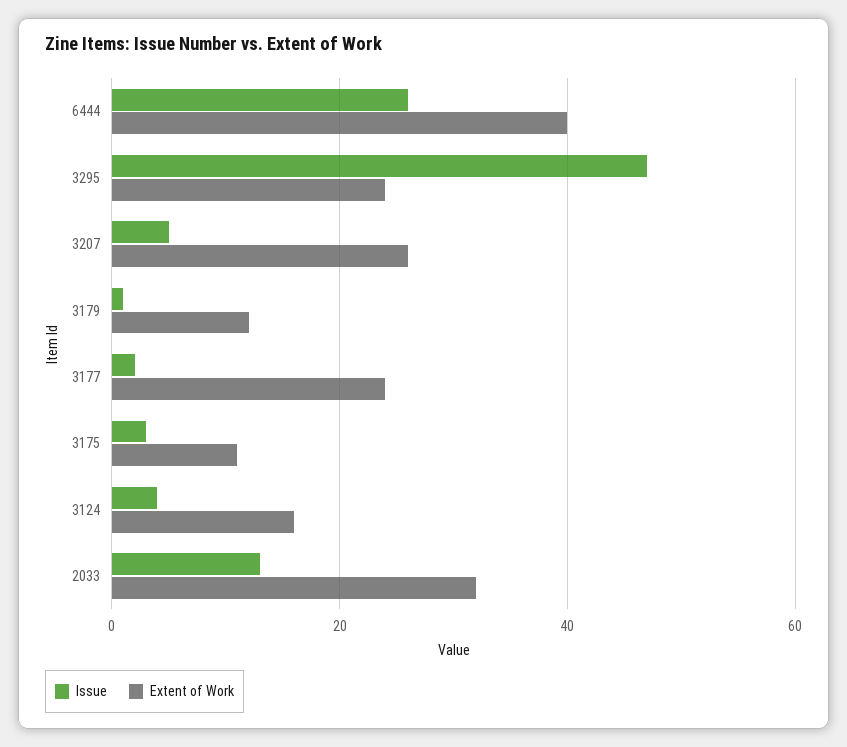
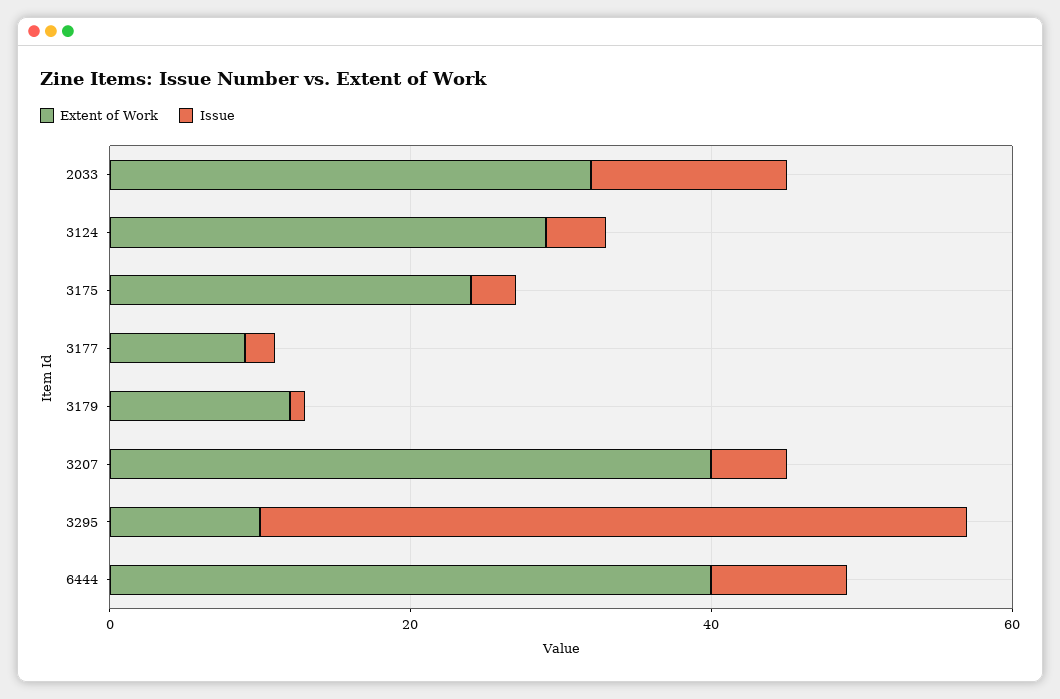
Issue, 6444: 25 -> 10
Extent of Work, 3295: 25 -> 10
Extent of Work, 3207: 25 -> 40
Extent of Work, 3177: 25 -> 10
Extent of Work, 3175: 10 -> 25
Extent of Work, 3124: 15 -> 30

